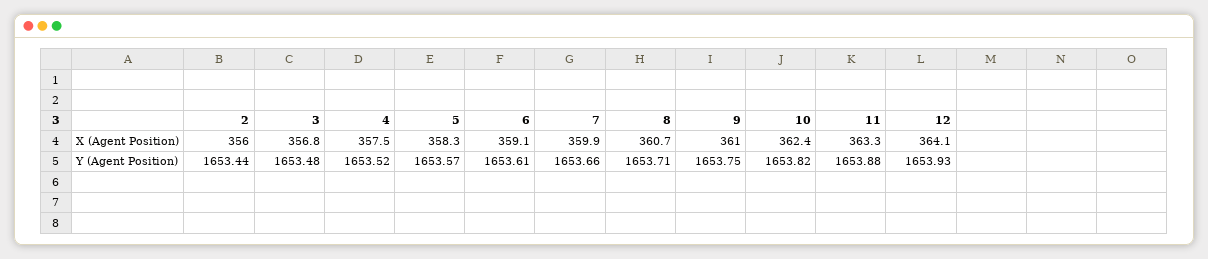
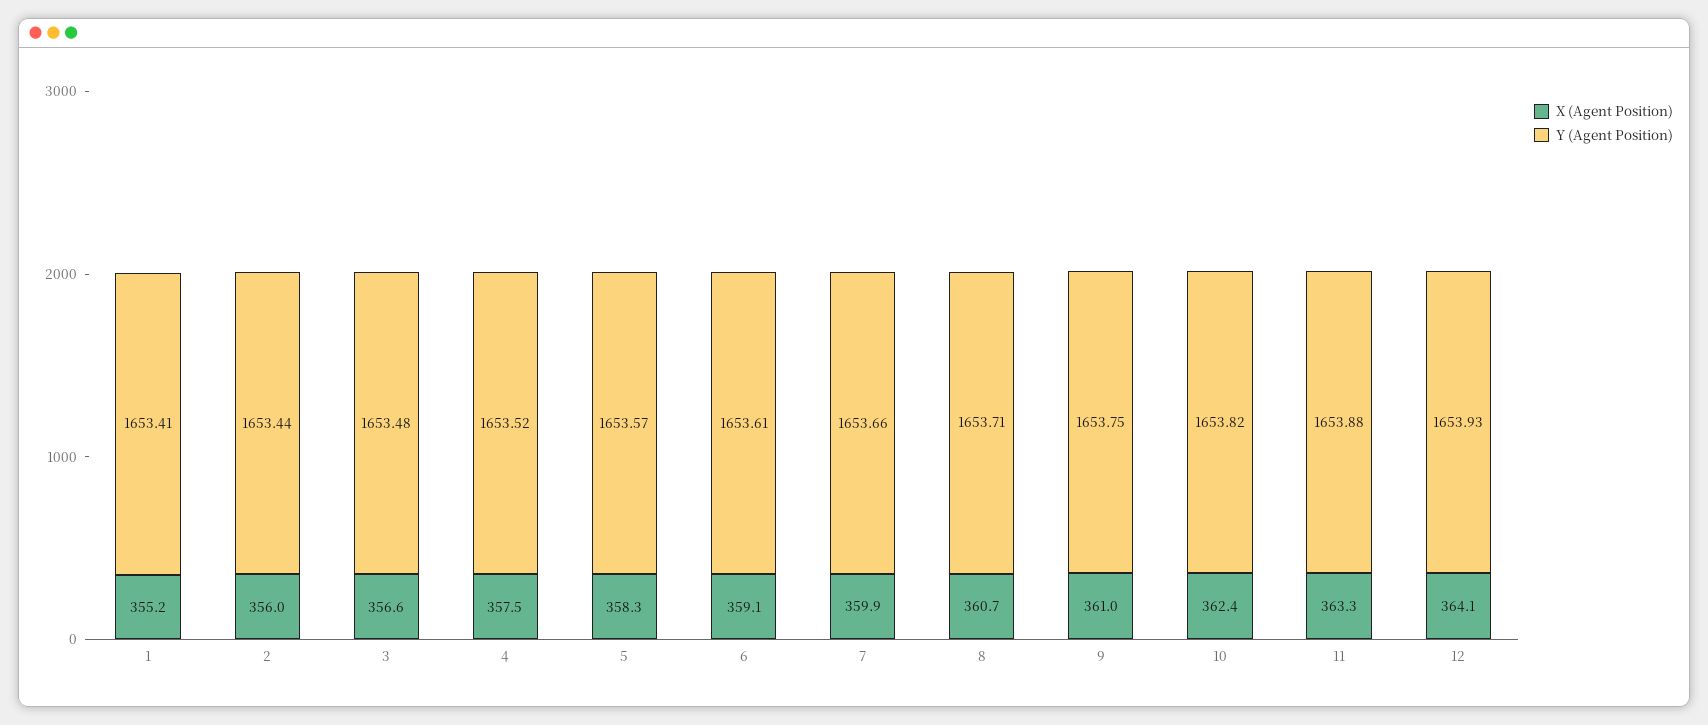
X (Agent Position), 3: 356.8 -> 356.6
X (Agent Position), 1: none -> 355.2
Y (Agent Position), 1: none -> 1653.41

